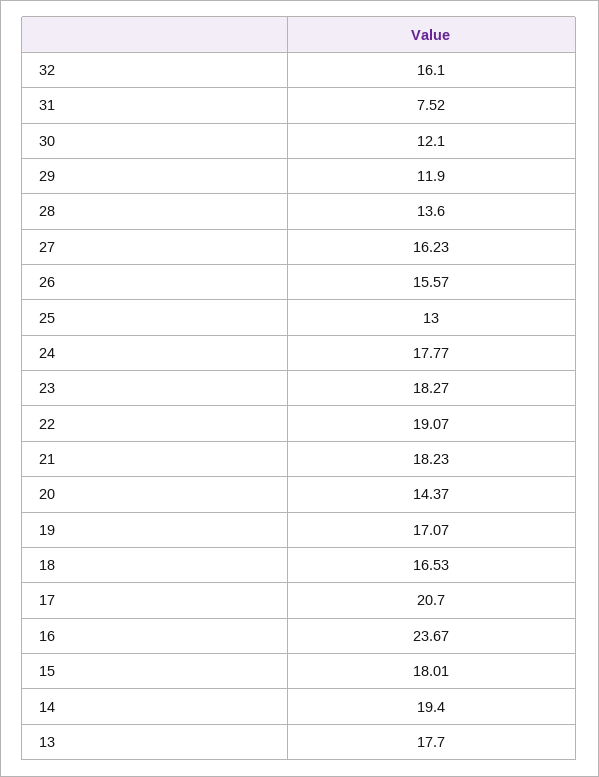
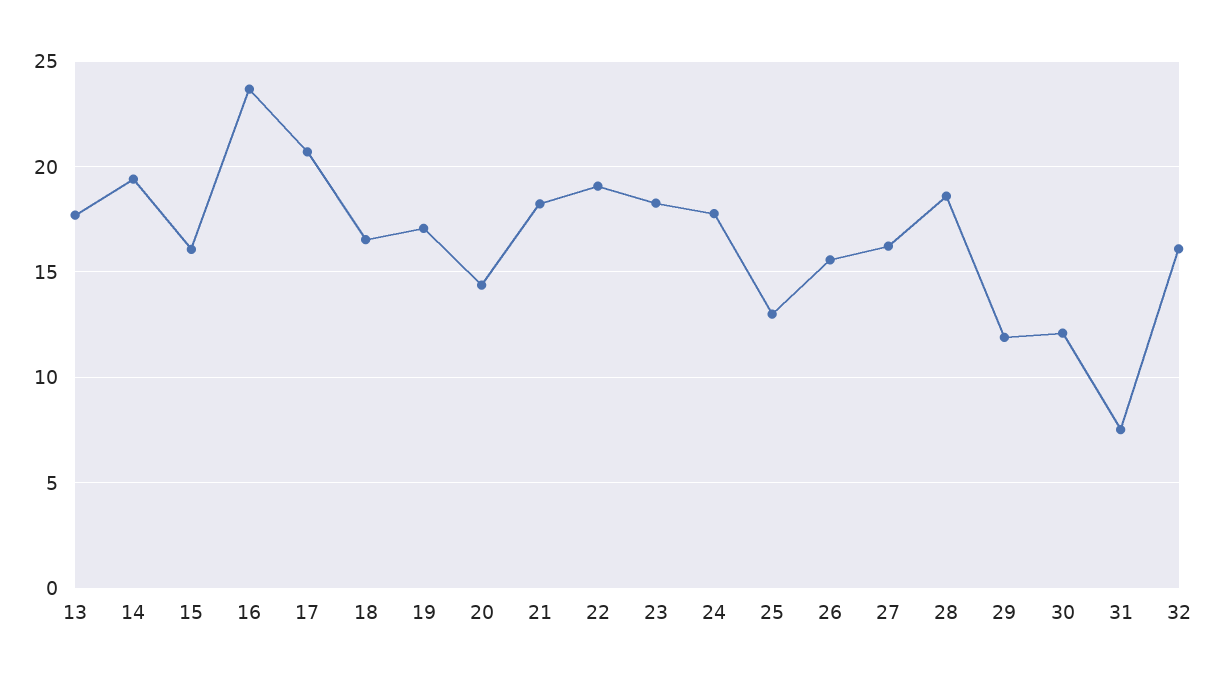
28: 13.6 -> 18.5
15: 18.01 -> 16

